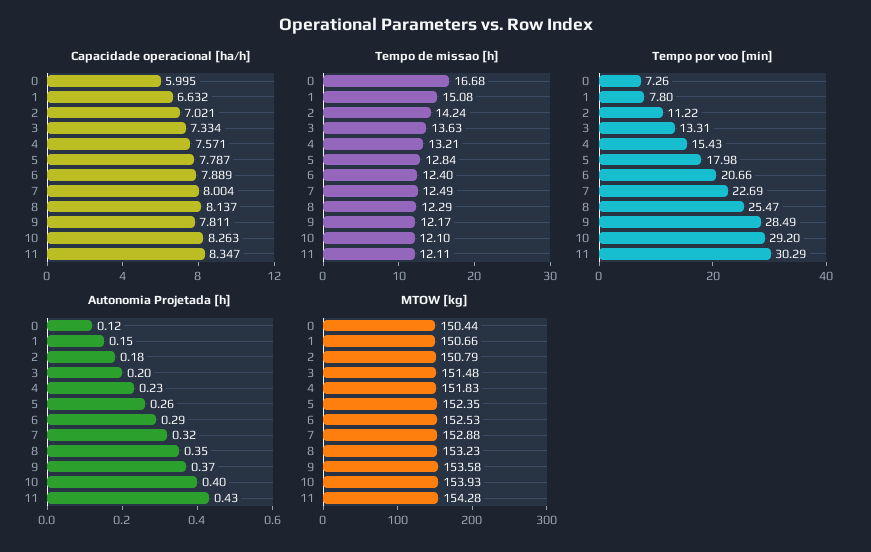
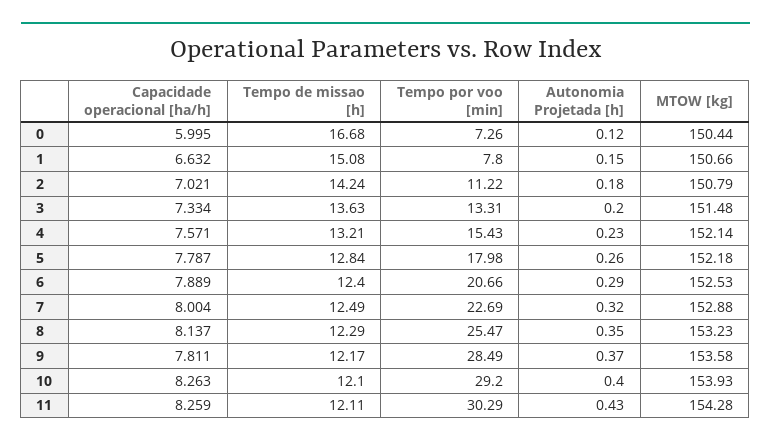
Capacidade operacional [ha/h], 11: 8.347 -> 8.259
MTOW [kg], 4: 151.83 -> 152.14
MTOW [kg], 5: 152.35 -> 152.18

